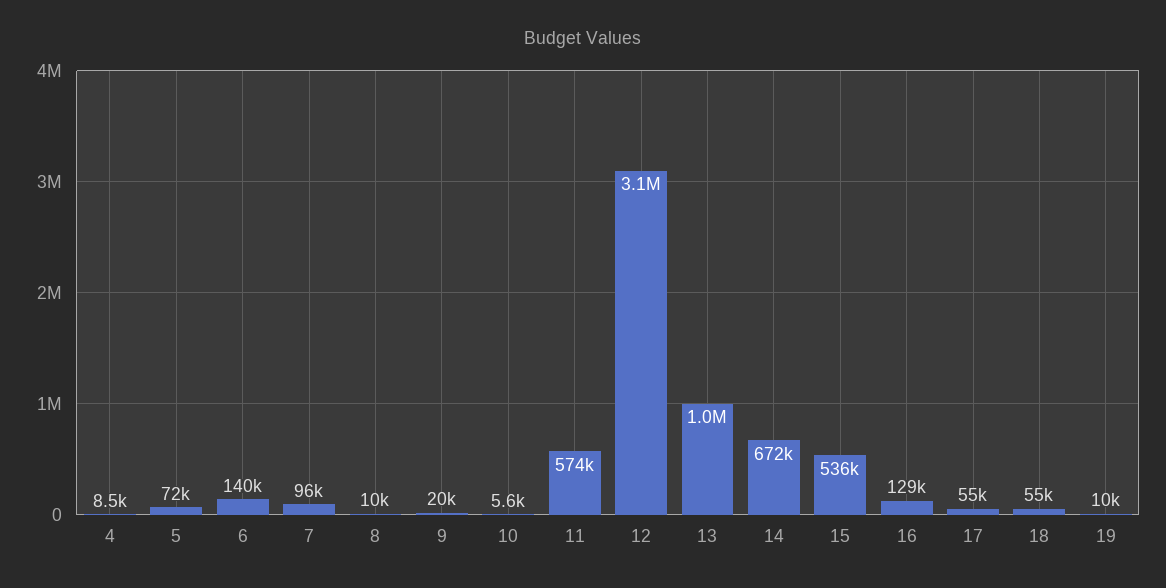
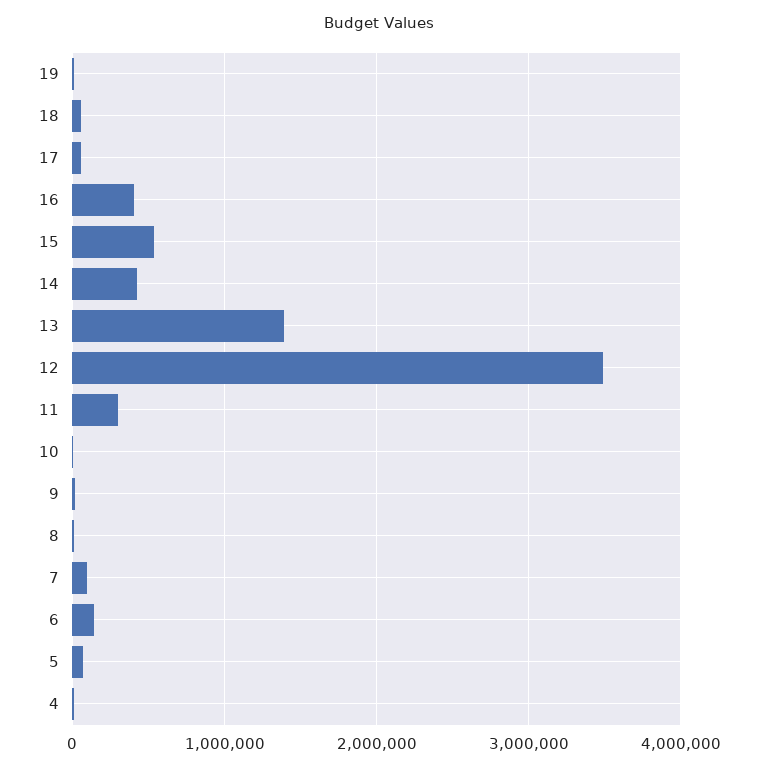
11: 574000 -> 300000
12: 3100000 -> 3500000
13: 1000000 -> 1400000
14: 672000 -> 400000
16: 129000 -> 400000

